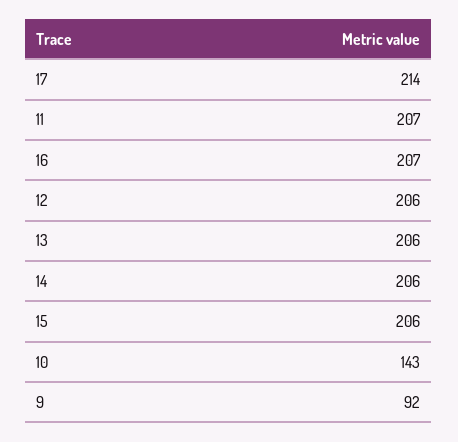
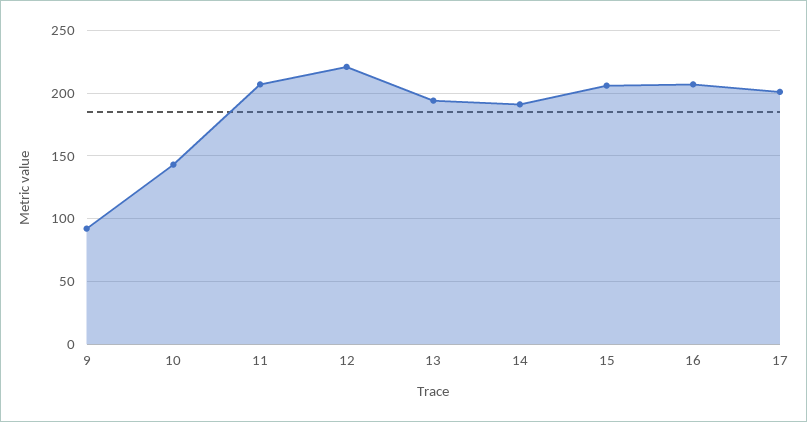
17: 214 -> 200
12: 206 -> 220
13: 206 -> 195
14: 206 -> 190

